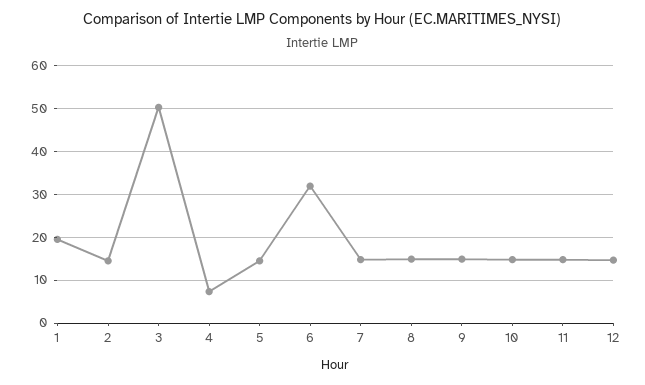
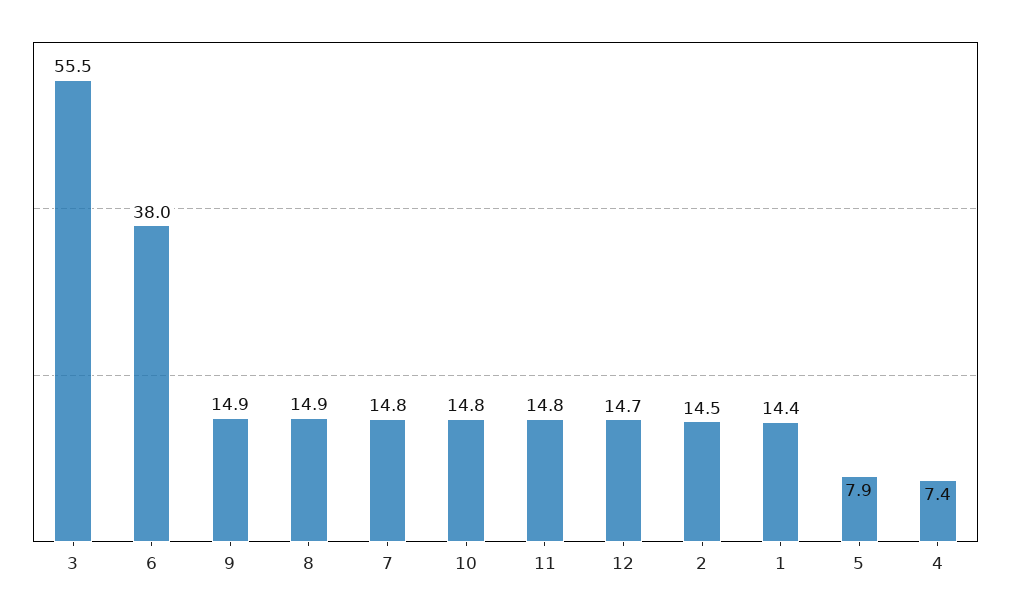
1: 20 -> 14.4
3: 50 -> 55.5
5: 14 -> 7.9
6: 32 -> 38

